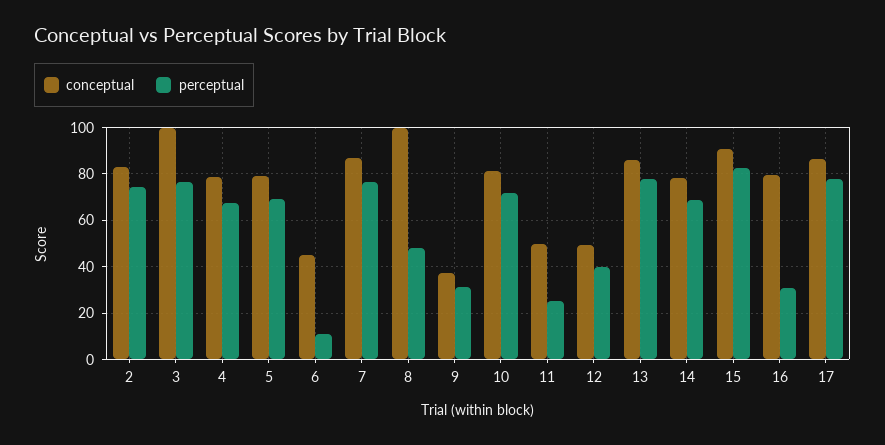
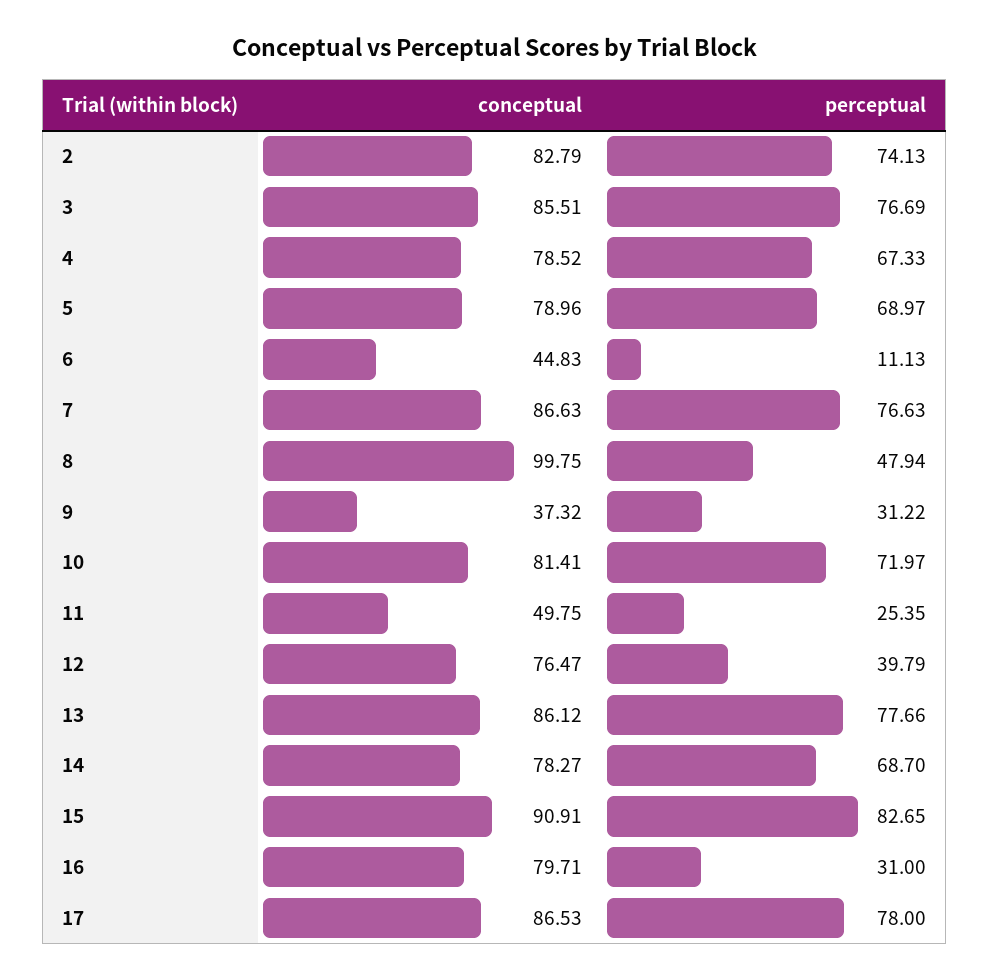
conceptual, 3: 100 -> 85.51
conceptual, 12: 50 -> 76.47

